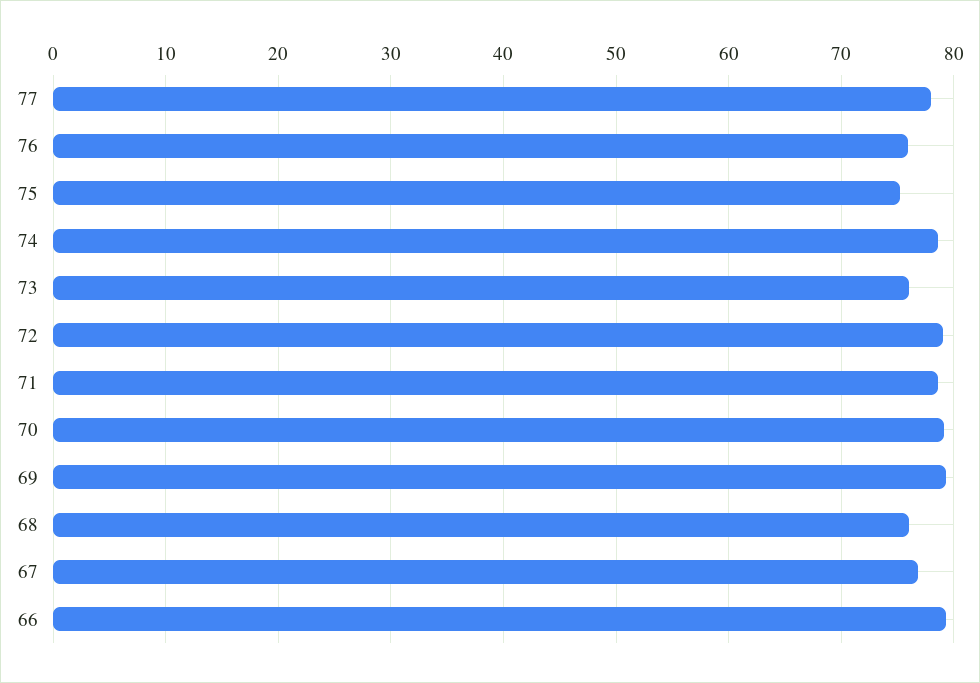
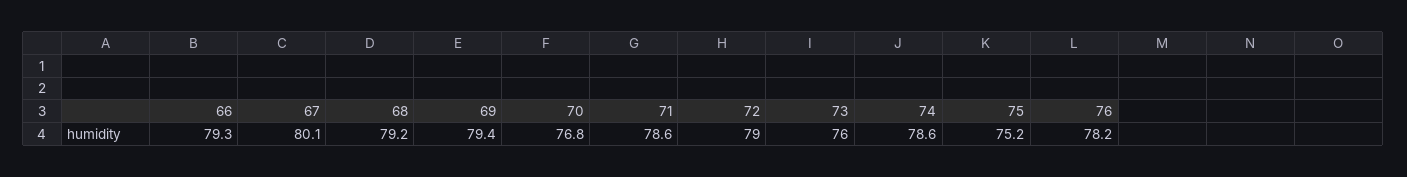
77: 78 -> none
76: 76 -> 78.2
70: 79 -> 76.8
68: 76 -> 79.2
67: 77 -> 80.1

